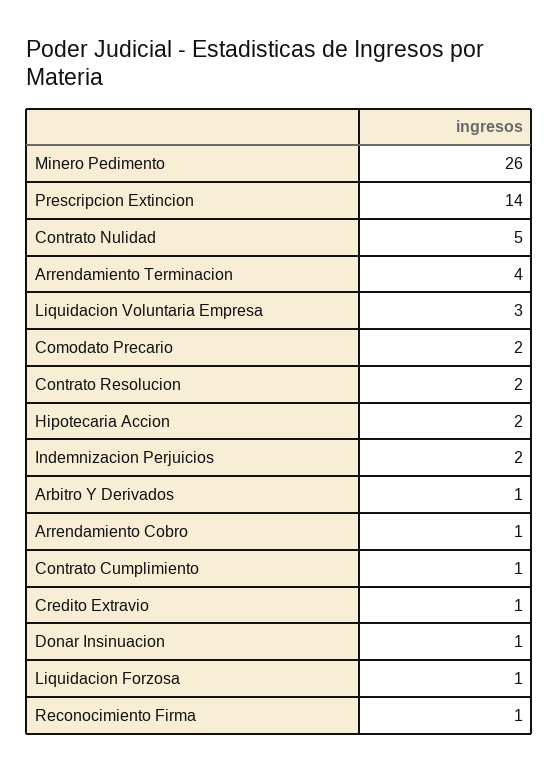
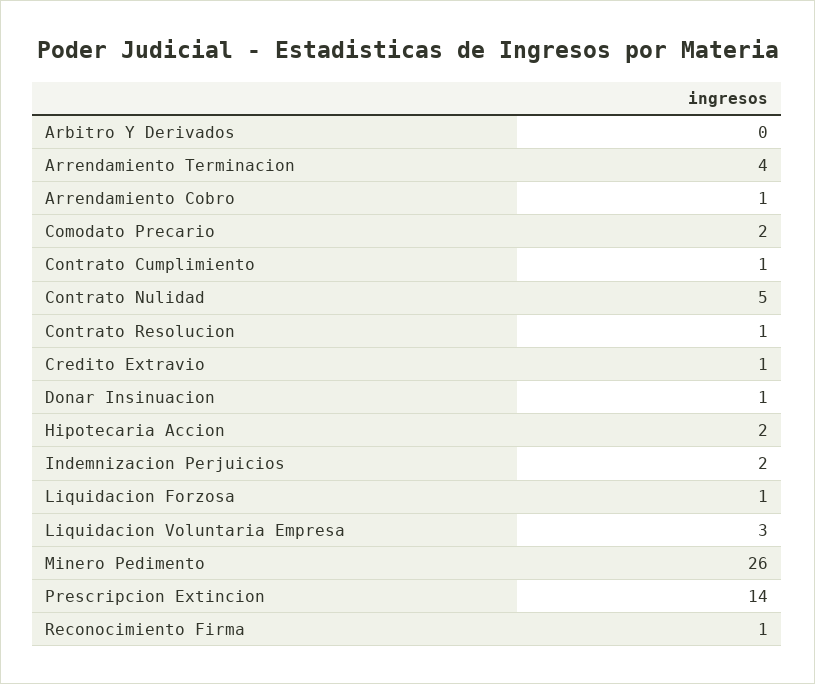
Contrato Resolucion: 2 -> 1
Arbitro Y Derivados: 1 -> 0

